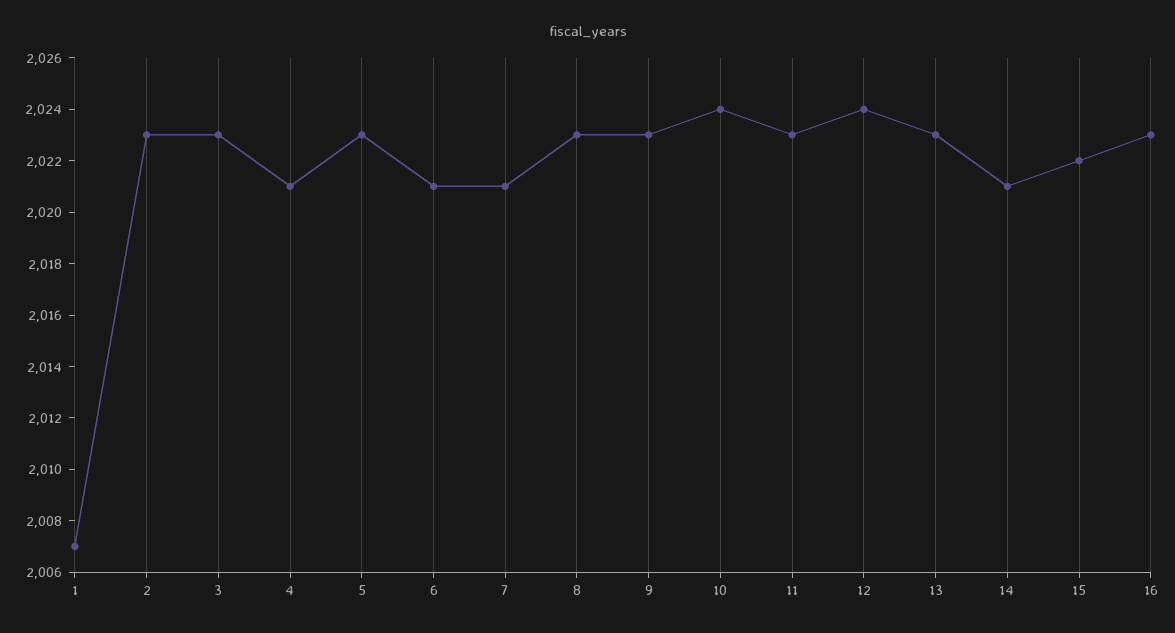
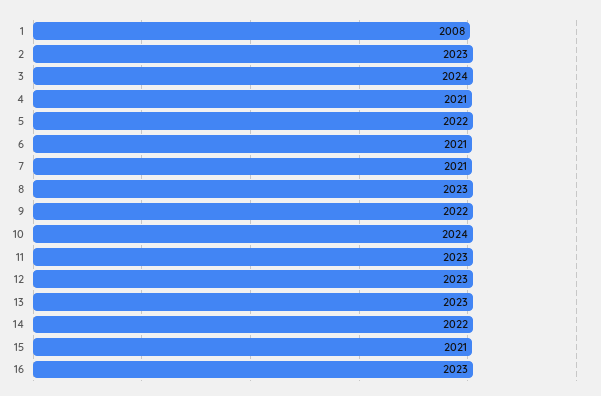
1: 2007 -> 2008
3: 2023 -> 2024
5: 2023 -> 2022
9: 2023 -> 2022
12: 2024 -> 2023
14: 2021 -> 2022
15: 2022 -> 2021

